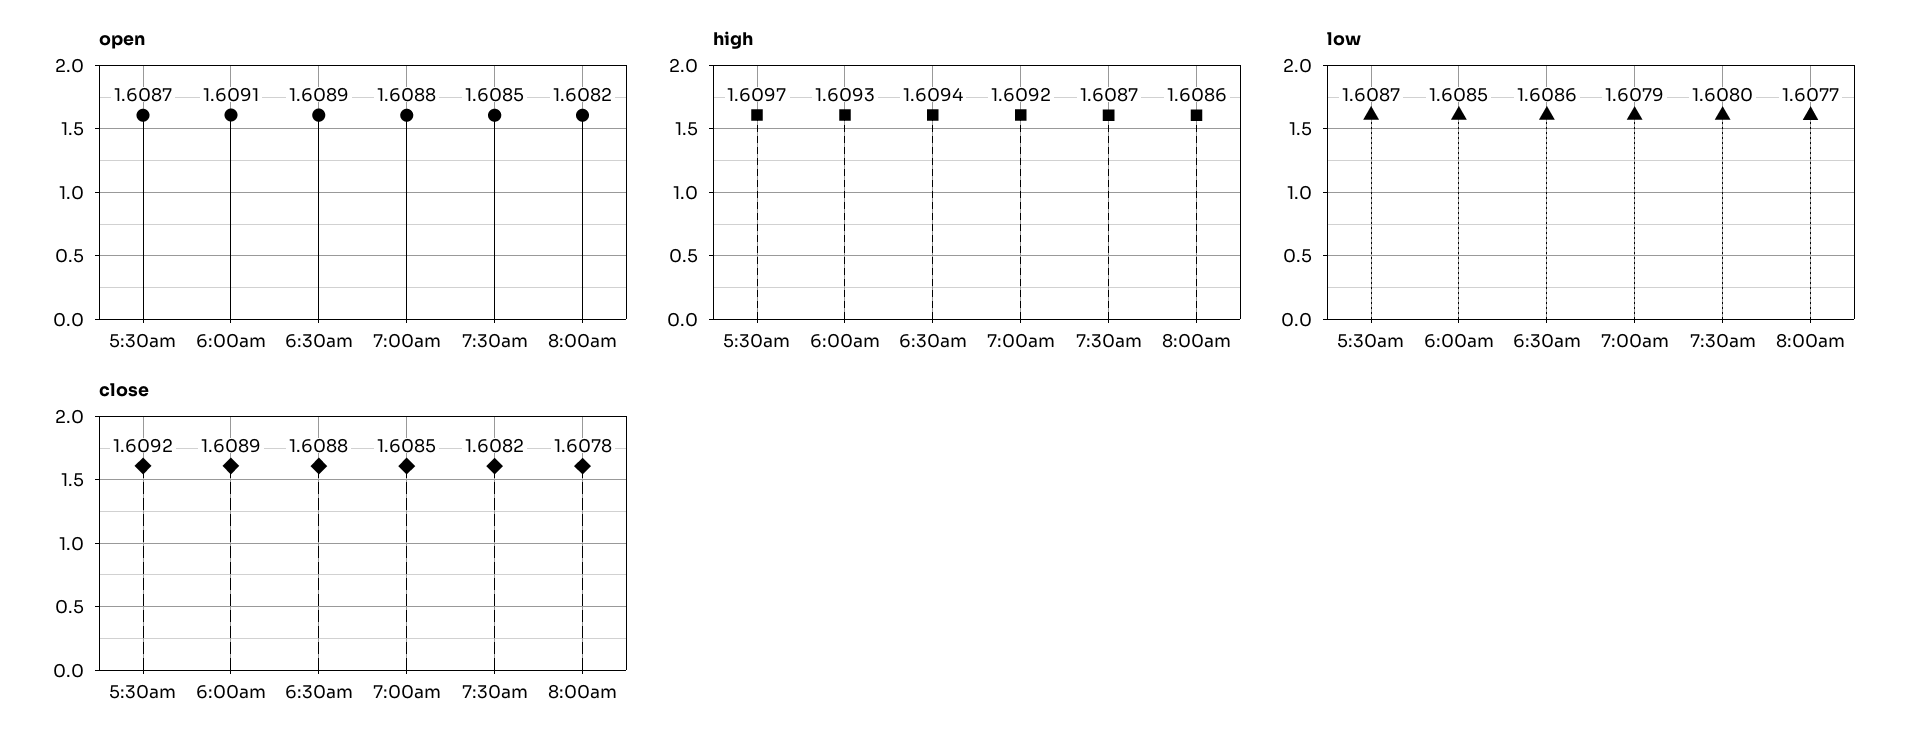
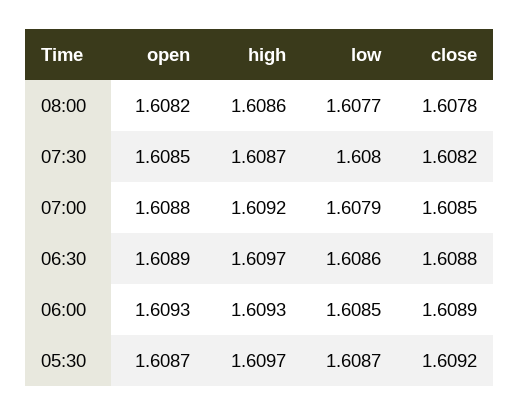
open, 6:00am: 1.6091 -> 1.6093
high, 6:30am: 1.6094 -> 1.6097

